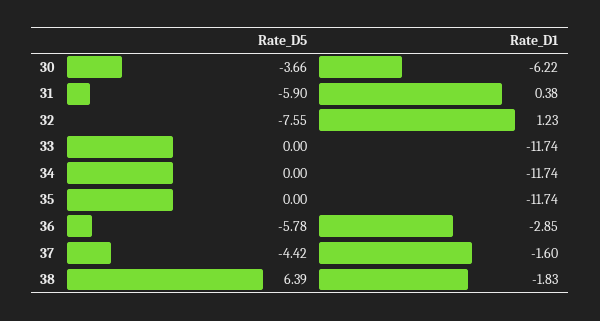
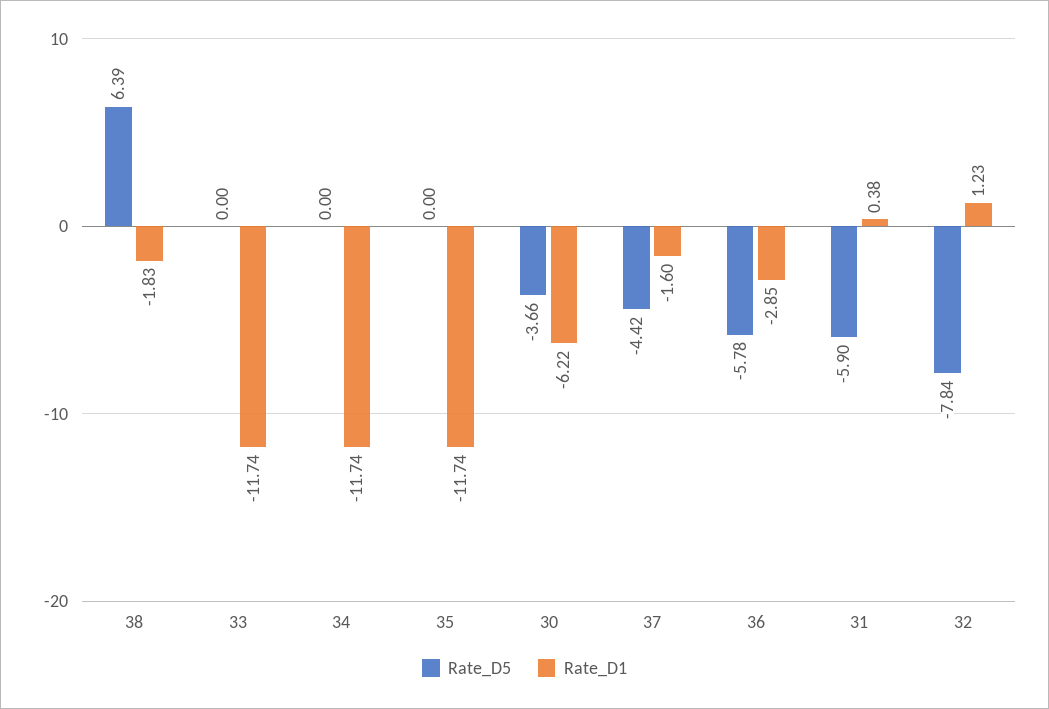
Rate_D5, 32: -7.55 -> -7.84

